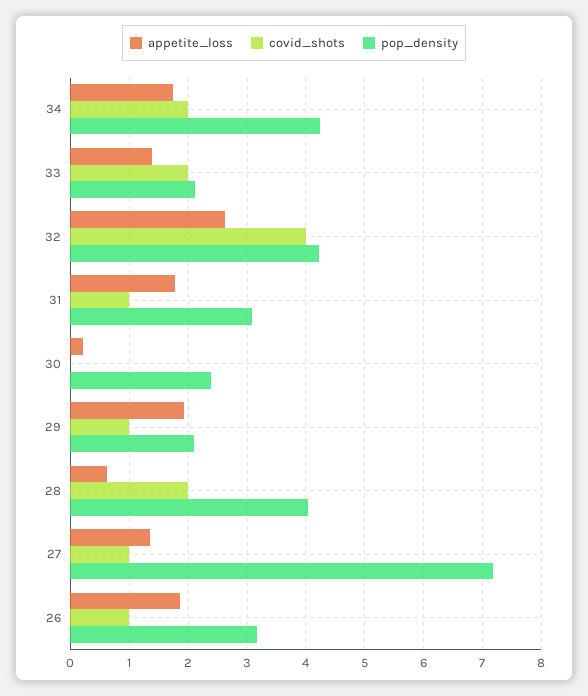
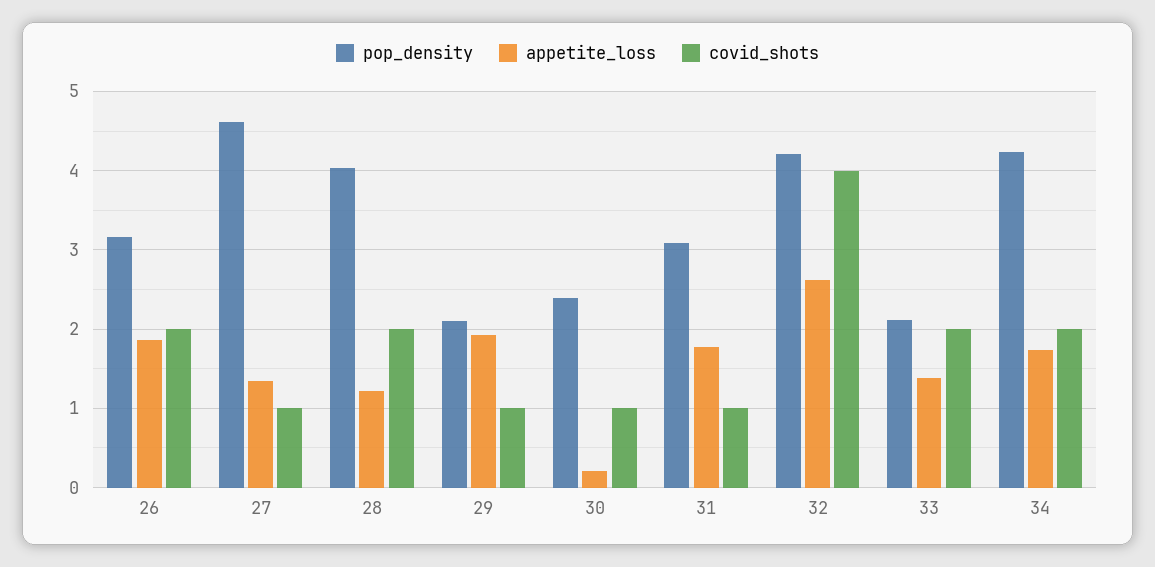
covid_shots, 30: 0 -> 1
appetite_loss, 28: 0.6 -> 1.2
pop_density, 27: 7.2 -> 4.6
covid_shots, 26: 1 -> 2

